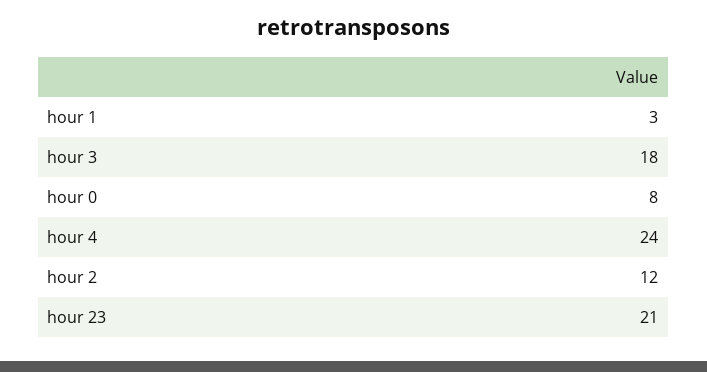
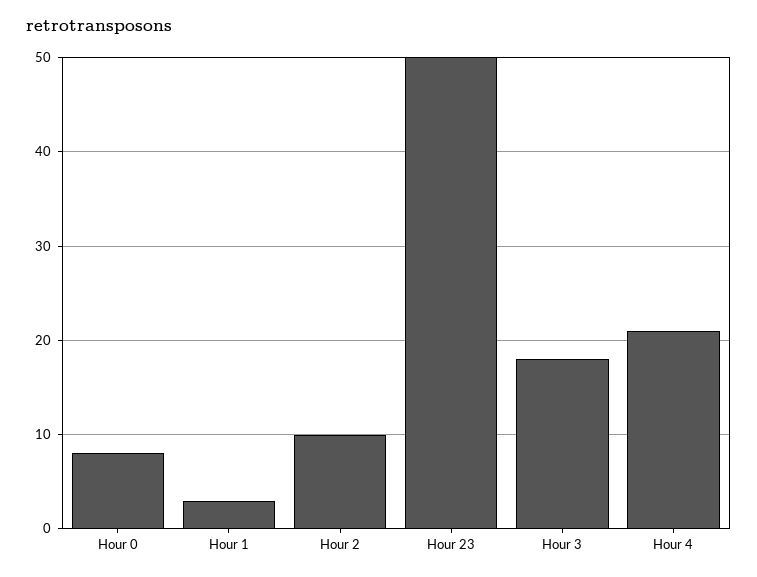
hour 4: 24 -> 21
hour 2: 12 -> 10
hour 23: 21 -> 50

